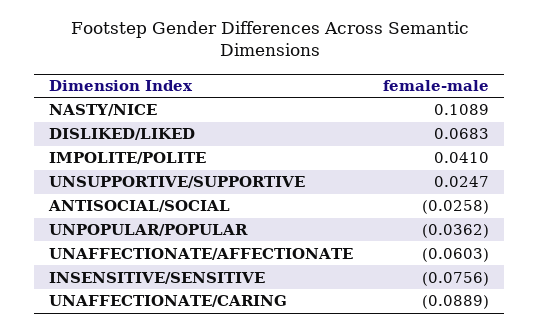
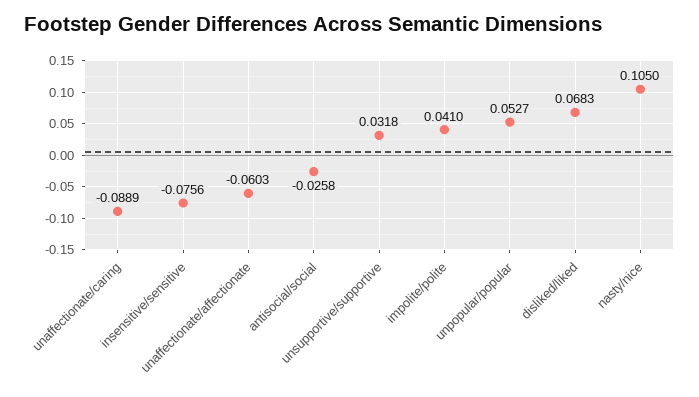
NASTY/NICE: 0.1089 -> 0.105
UNSUPPORTIVE/SUPPORTIVE: 0.0247 -> 0.0318
UNPOPULAR/POPULAR: -0.0362 -> 0.0527

